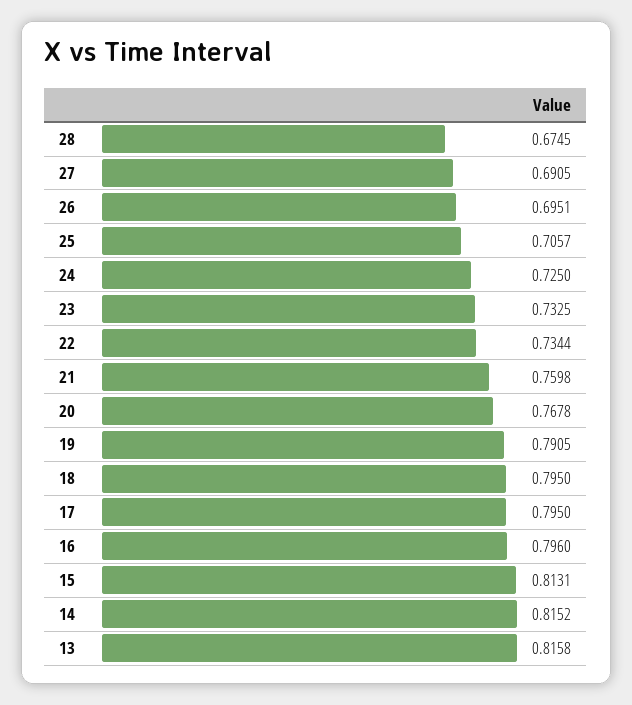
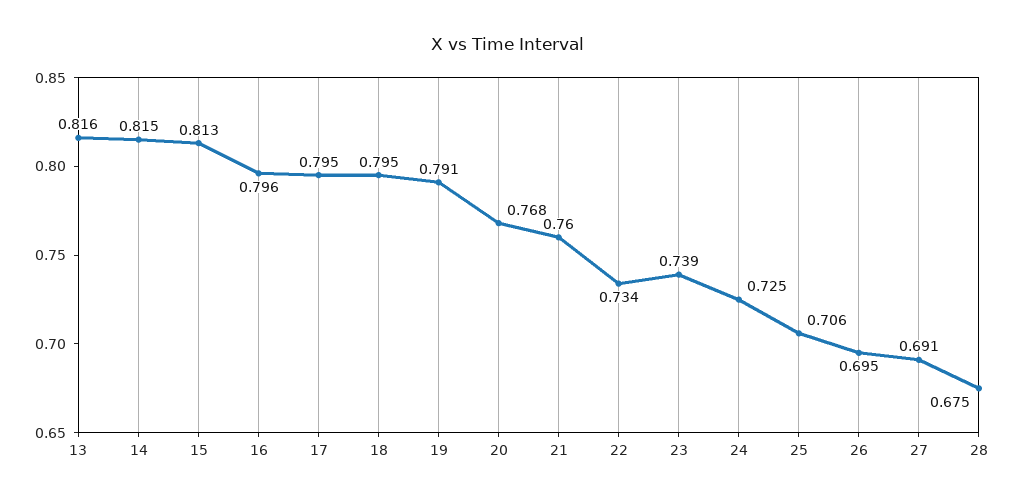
23: 0.7325 -> 0.739

